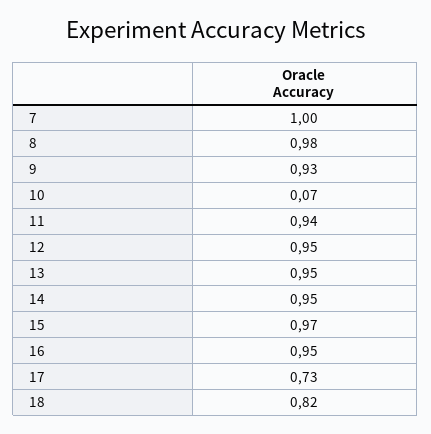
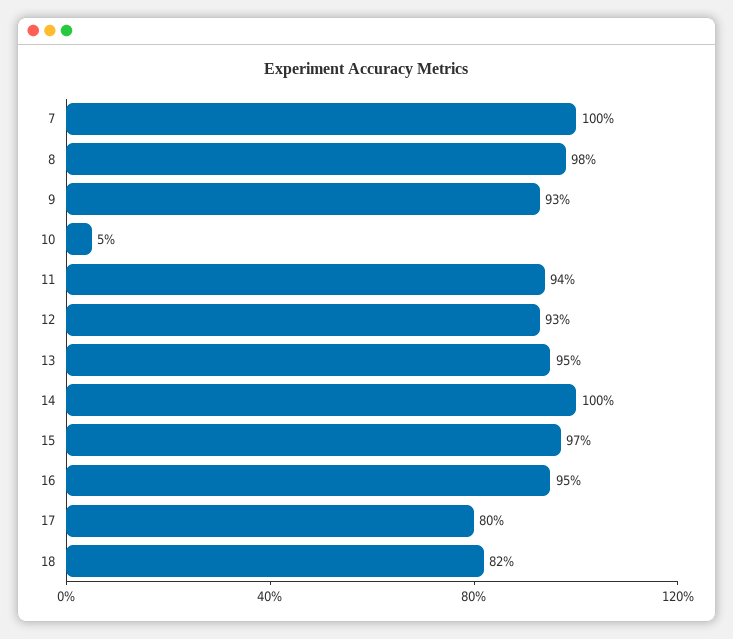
10: 0.07 -> 0.05
12: 0.95 -> 0.93
14: 0.95 -> 1
17: 0.73 -> 0.8

